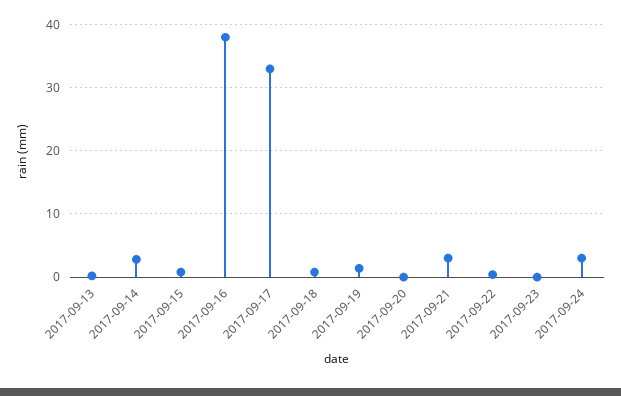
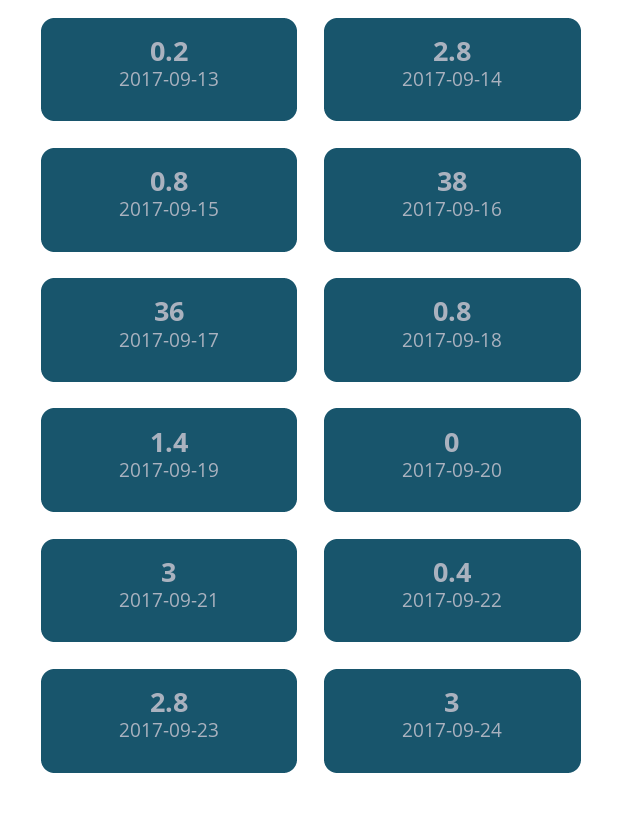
2017-09-17: 33 -> 36
2017-09-23: 0 -> 2.8

